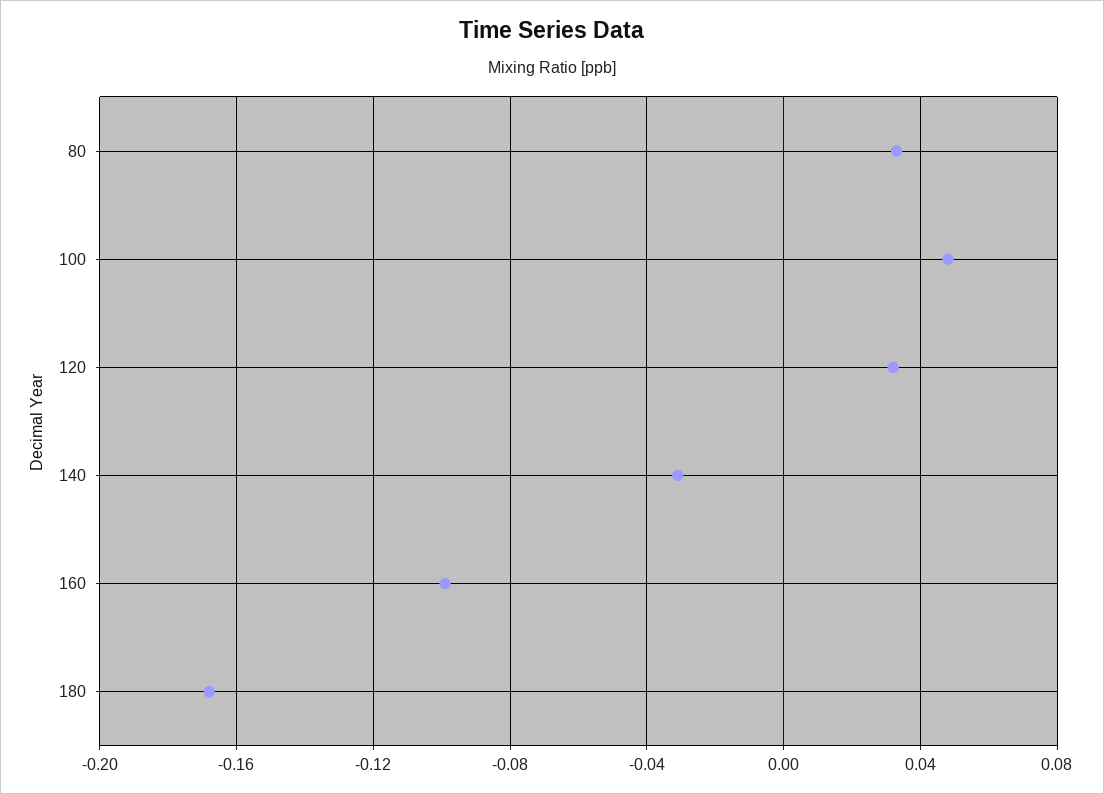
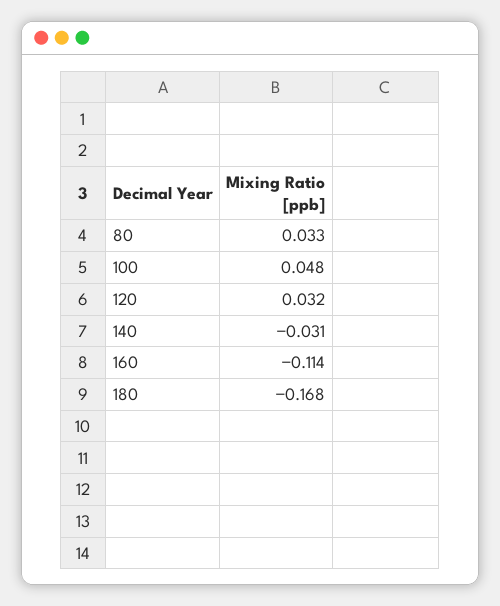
160: -0.1 -> -0.114

